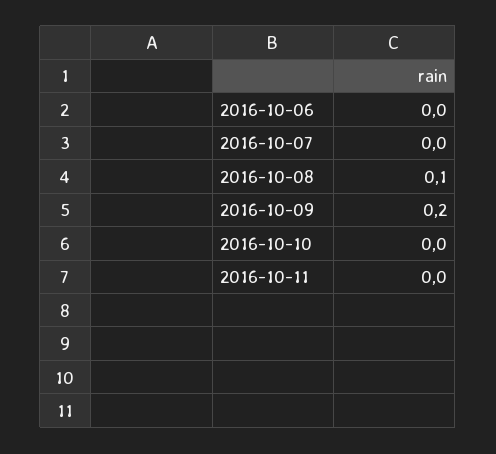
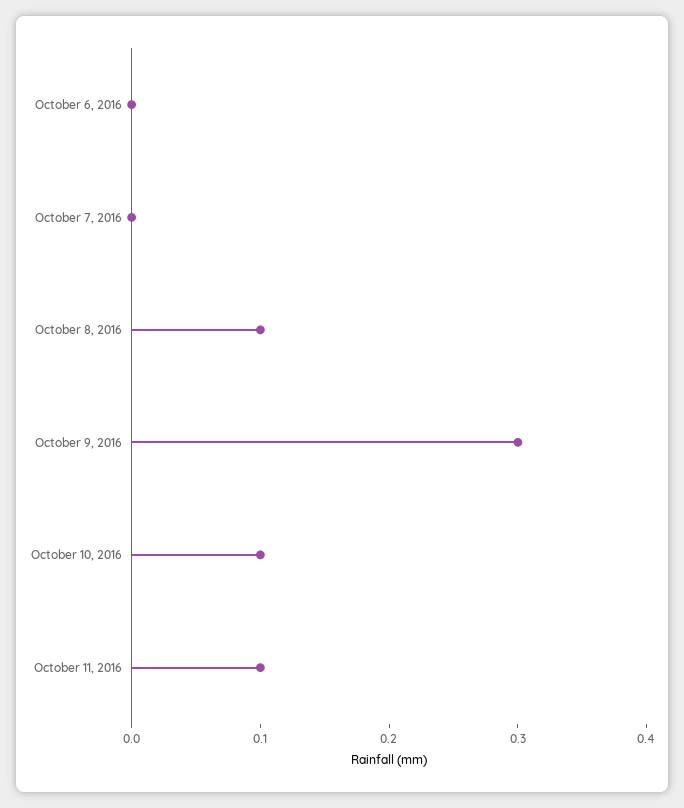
2016-10-09: 0.2 -> 0.3
2016-10-10: 0 -> 0.1
2016-10-11: 0 -> 0.1

